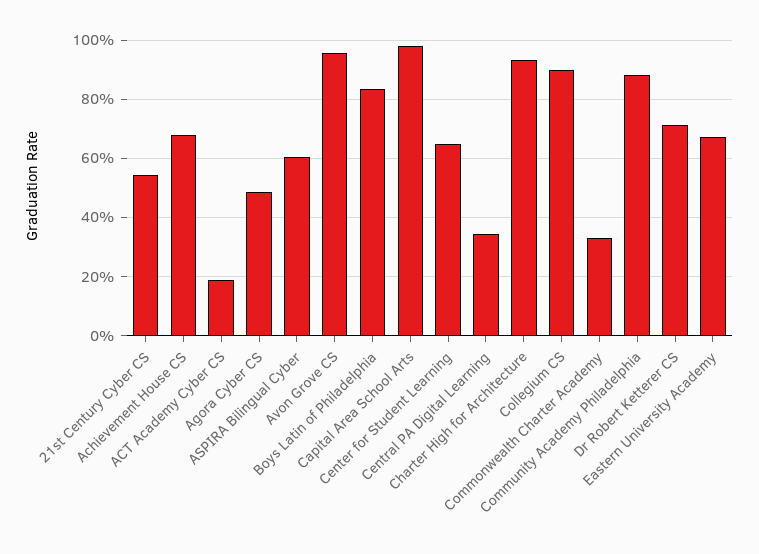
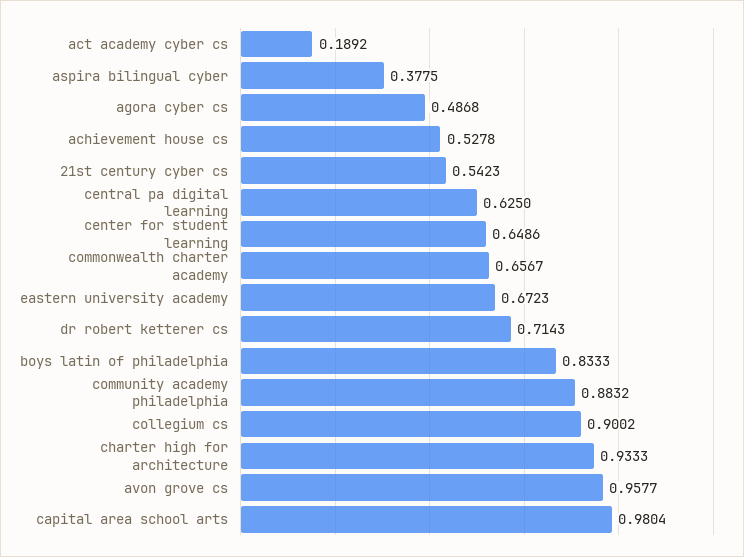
Achievement House CS: 0.675 -> 0.5278
ASPIRA Bilingual Cyber: 0.6 -> 0.3775
Central PA Digital Learning: 0.35 -> 0.625
Commonwealth Charter Academy: 0.325 -> 0.6567

